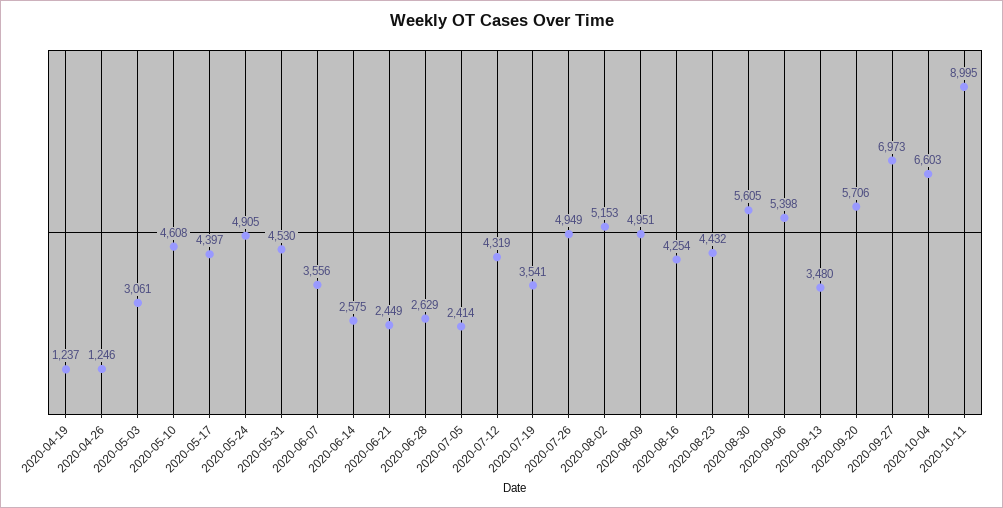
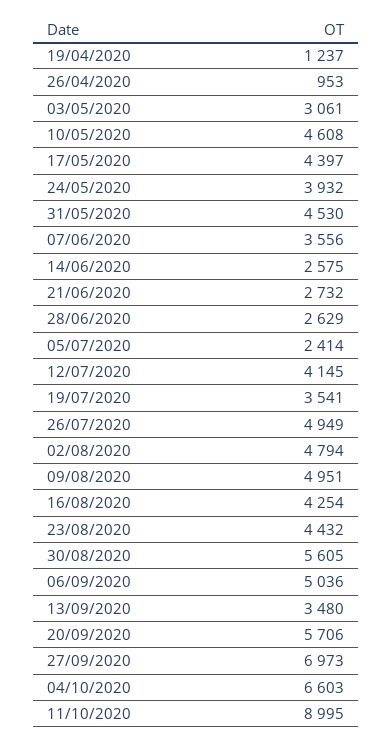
2020-04-26: 1246 -> 953
2020-05-24: 4905 -> 3932
2020-06-21: 2449 -> 2732
2020-07-12: 4319 -> 4145
2020-08-02: 5153 -> 4794
2020-09-06: 5398 -> 5036

